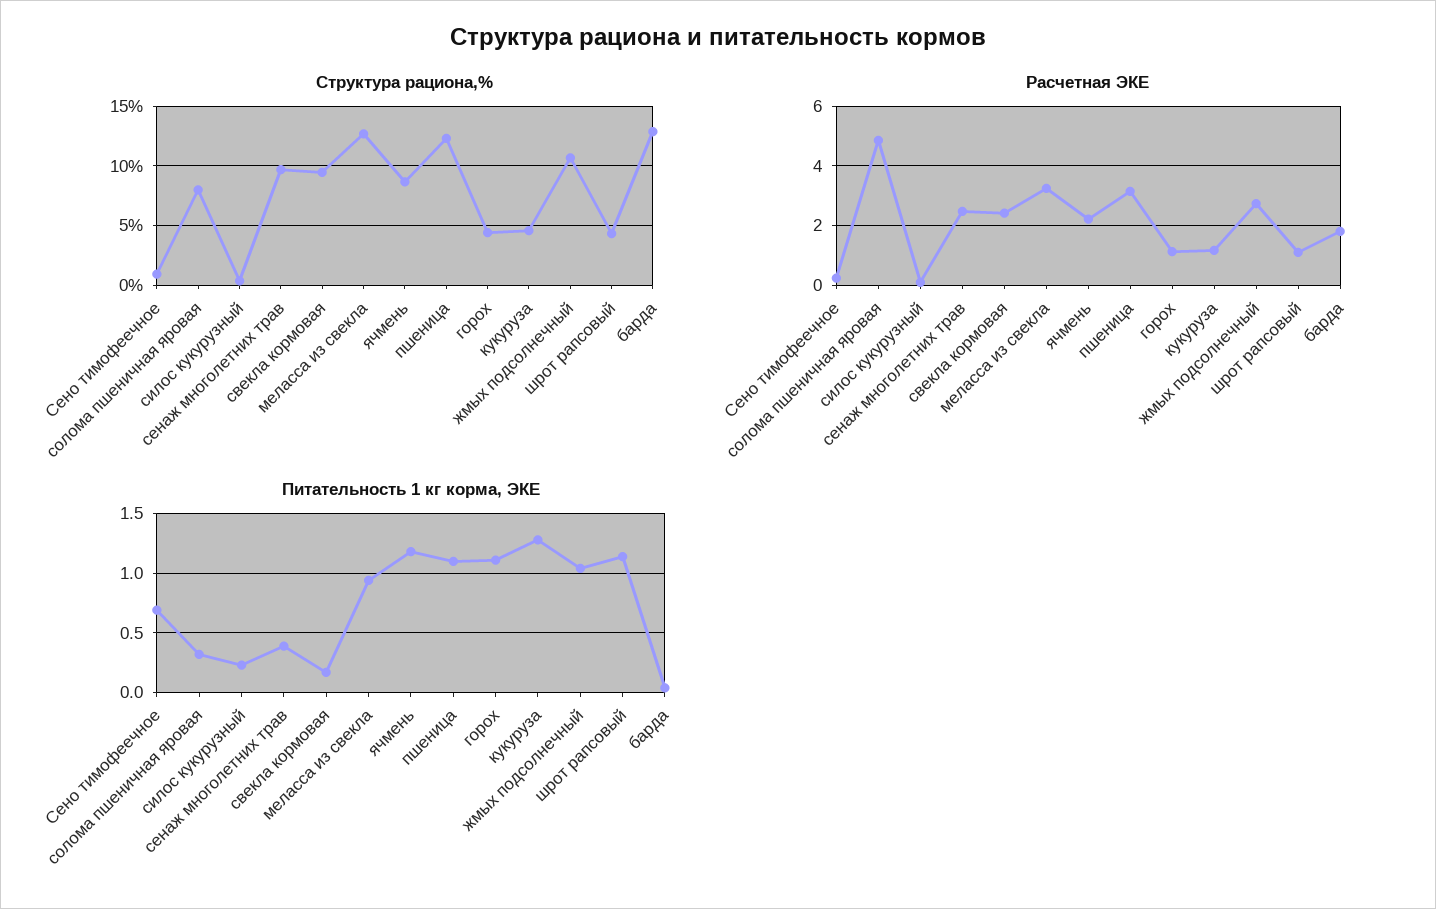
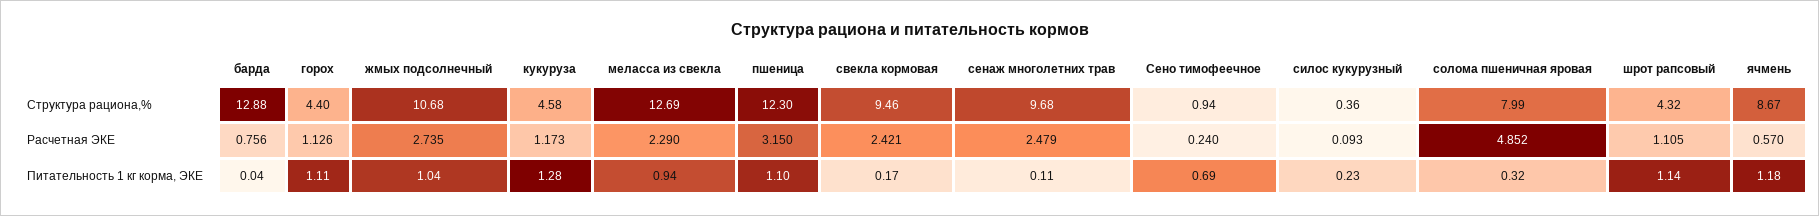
Расчетная ЭКЕ, меласса из свекла: 3.25 -> 2.29
Расчетная ЭКЕ, ячмень: 2.25 -> 0.57
Расчетная ЭКЕ, барда: 1.75 -> 0.756
Питательность 1 кг корма, ЭКЕ, сенаж многолетних трав: 0.4 -> 0.11

